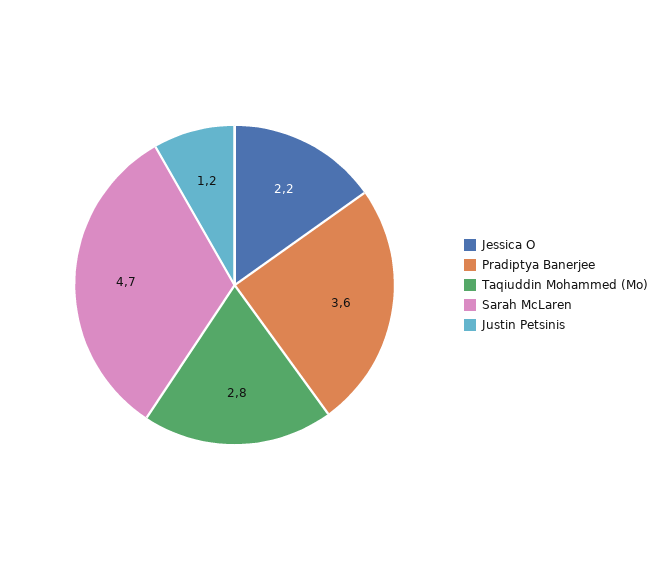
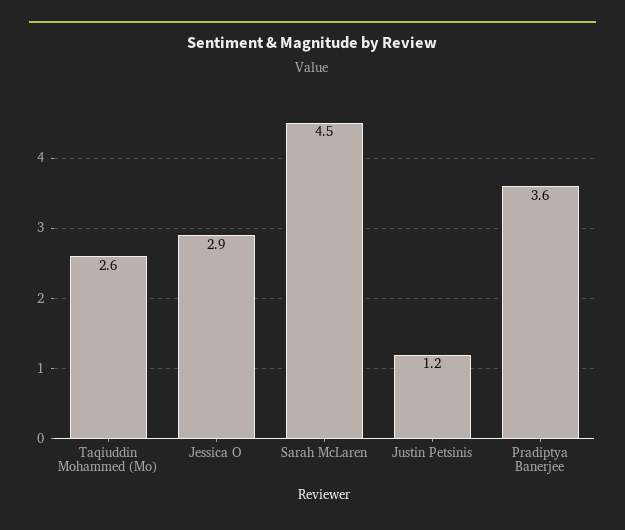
Jessica O: 2.2 -> 2.9
Taqiuddin Mohammed (Mo): 2.8 -> 2.6
Sarah McLaren: 4.7 -> 4.5

